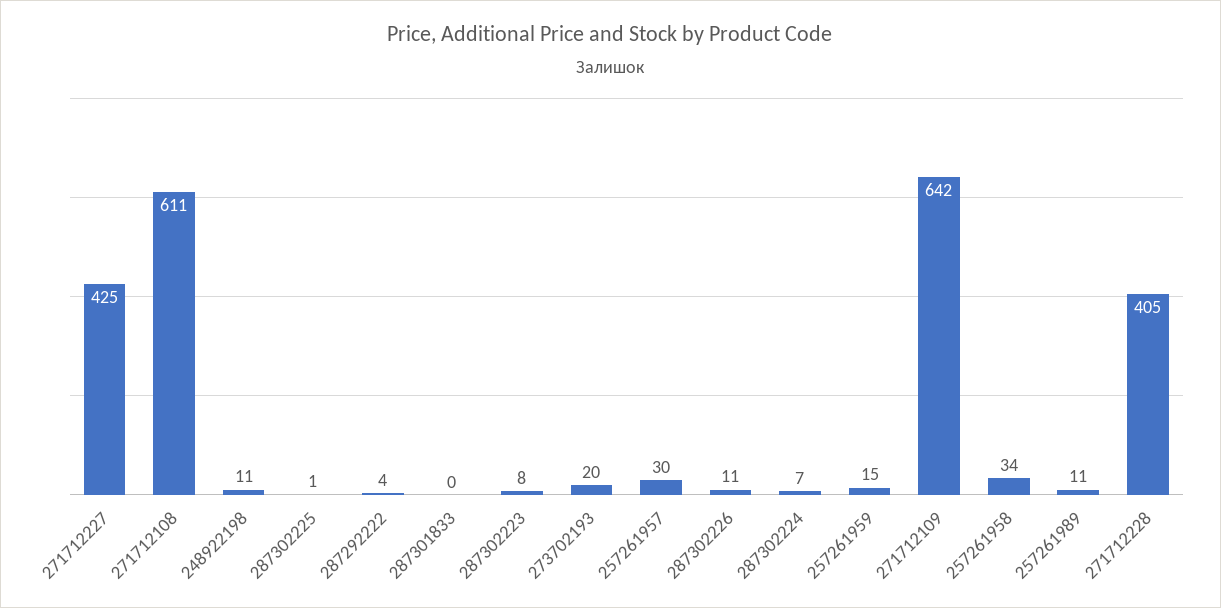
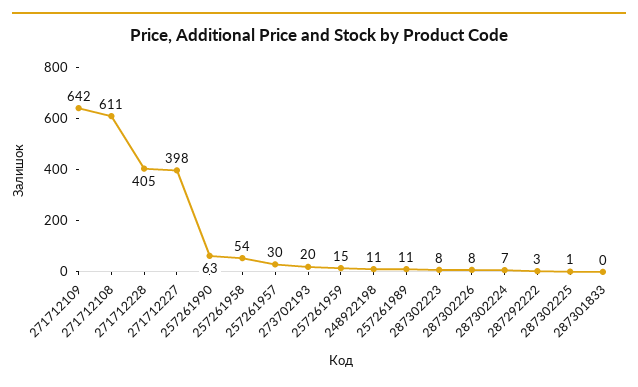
271712227: 425 -> 398
287292222: 4 -> 3
287302226: 11 -> 8
257261958: 34 -> 54
257261990: none -> 63

